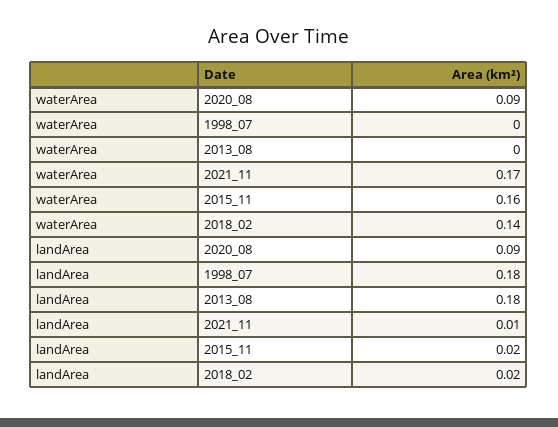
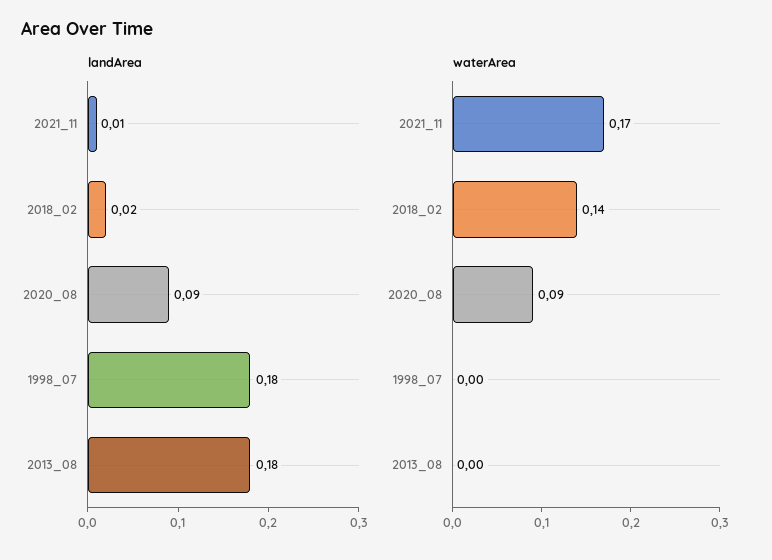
waterArea, 2015_11: 0.16 -> none
landArea, 2015_11: 0.02 -> none

